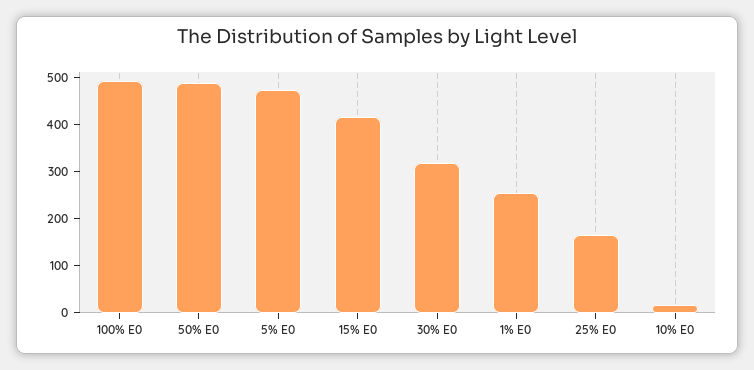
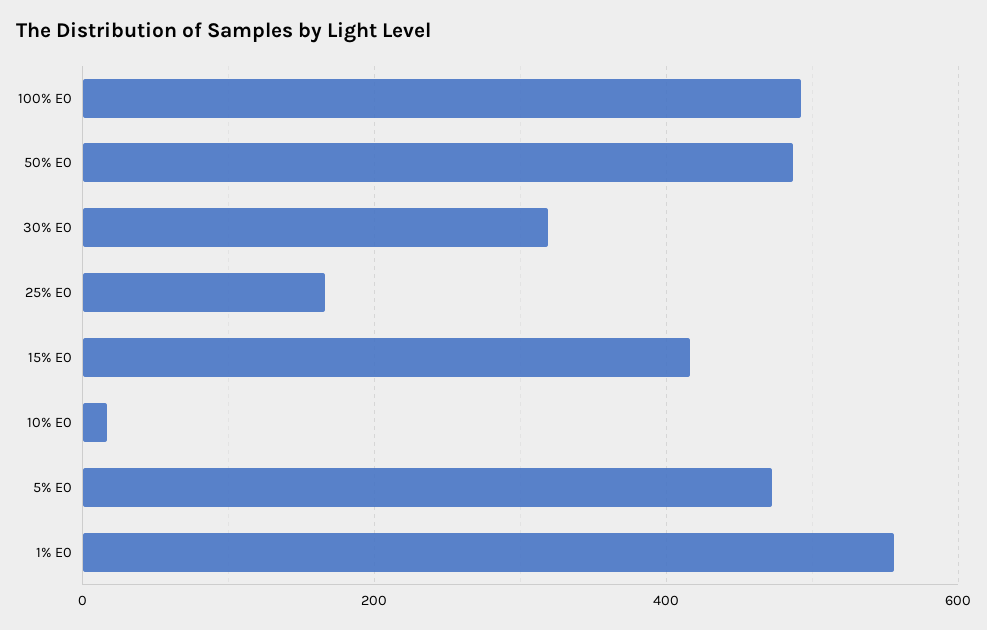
1% E0: 260 -> 560

